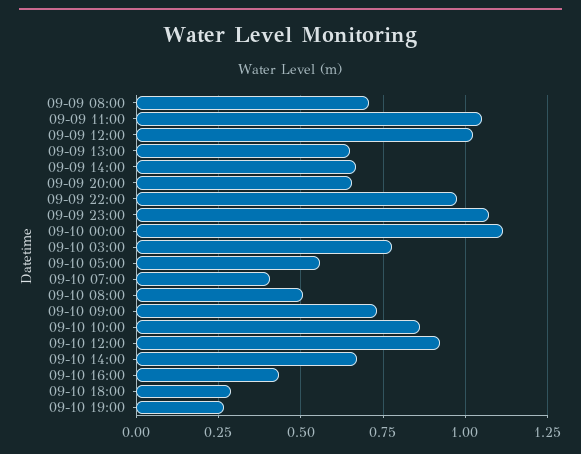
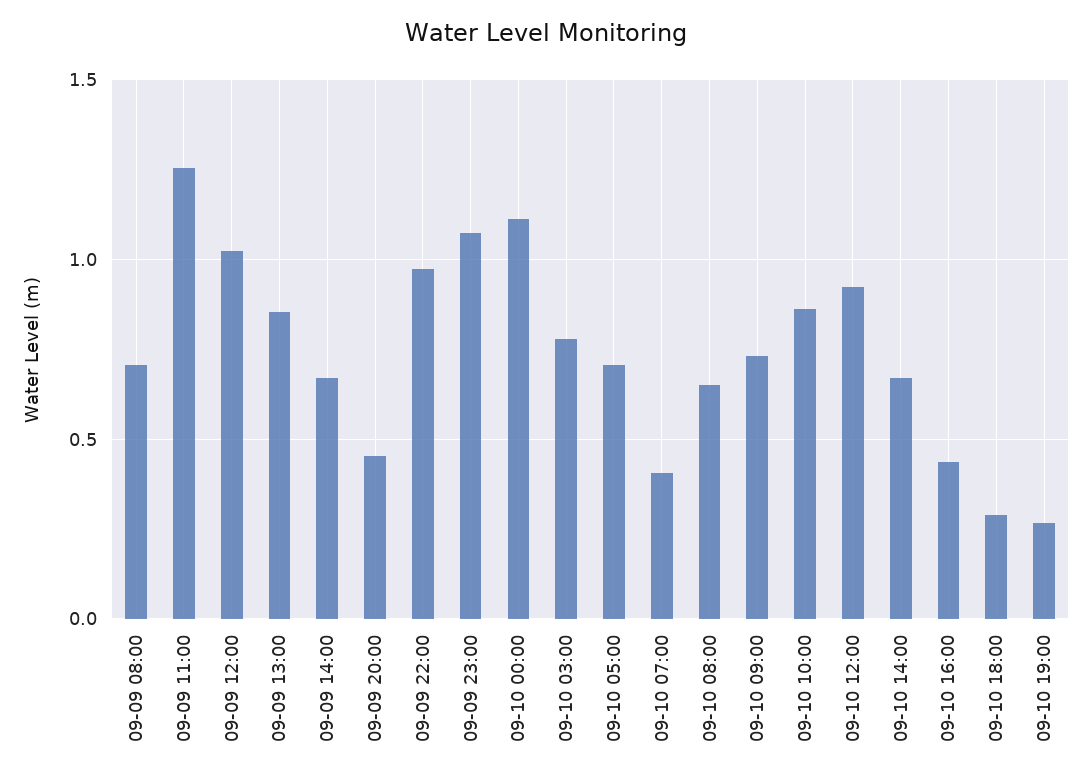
09-09 11:00: 1.05 -> 1.25
09-09 13:00: 0.65 -> 0.85
09-09 20:00: 0.65 -> 0.45
09-10 05:00: 0.55 -> 0.7
09-10 08:00: 0.5 -> 0.65

